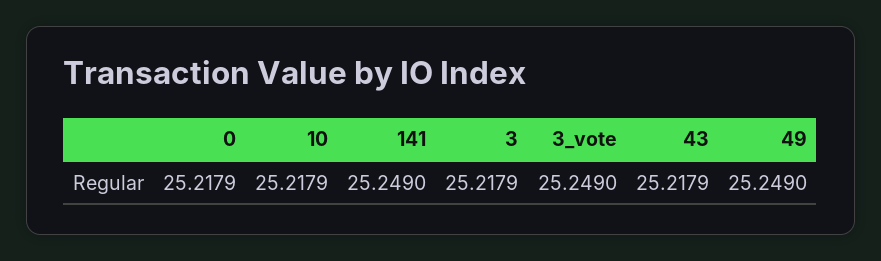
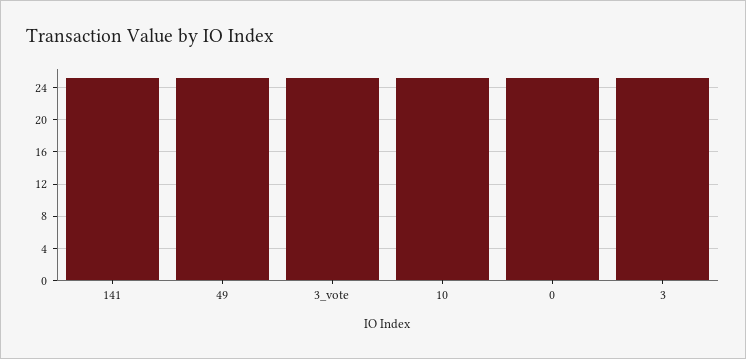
43: 25.2179 -> none

